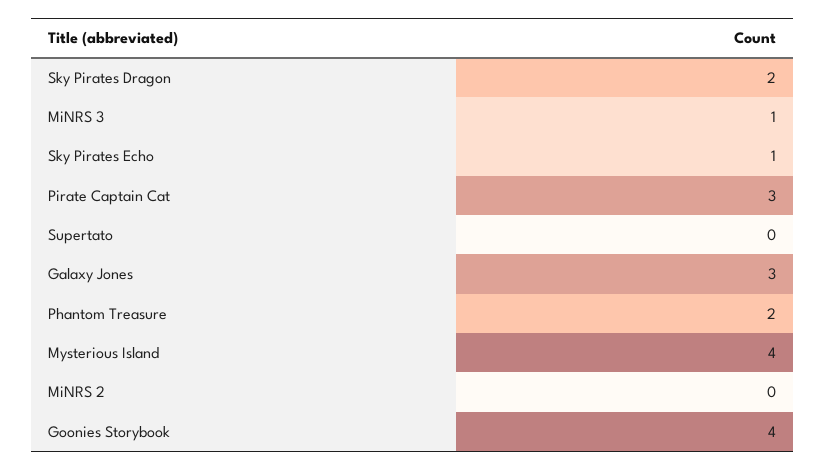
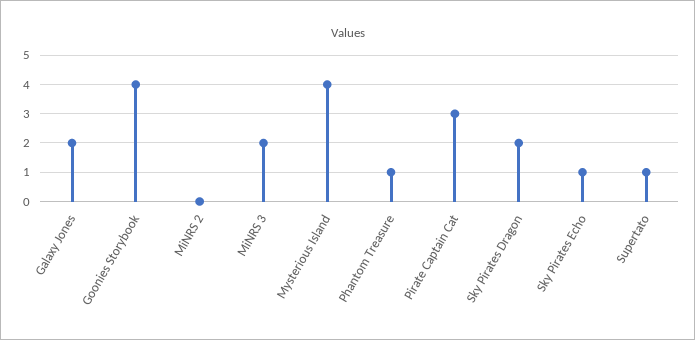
MiNRS 3: 1 -> 2
Supertato: 0 -> 1
Galaxy Jones: 3 -> 2
Phantom Treasure: 2 -> 1

